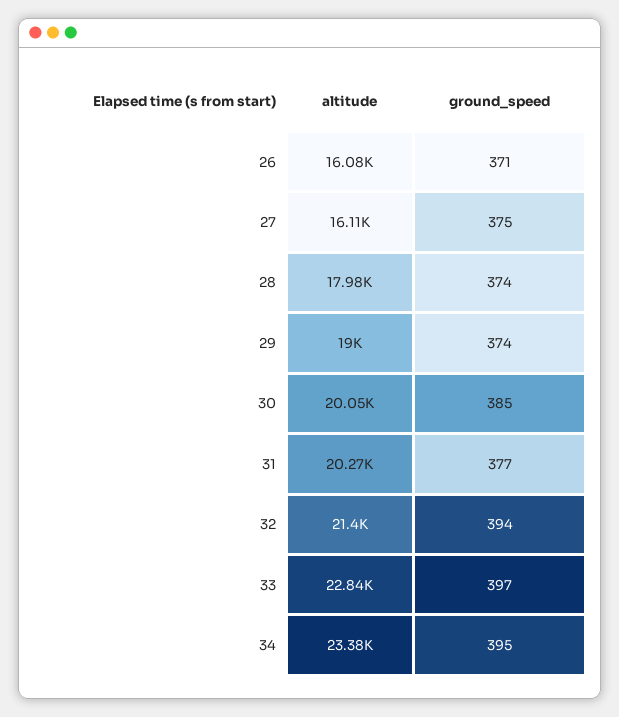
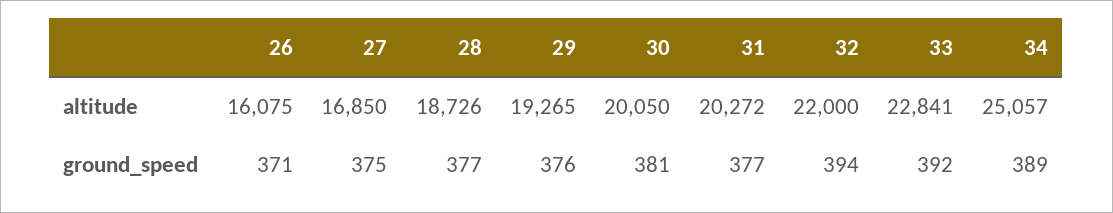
altitude, 27: 16110 -> 16850
altitude, 28: 17980 -> 18726
ground_speed, 28: 374 -> 377
altitude, 29: 19000 -> 19265
ground_speed, 29: 374 -> 376
ground_speed, 30: 385 -> 381
altitude, 32: 21400 -> 22000
ground_speed, 33: 397 -> 392
altitude, 34: 23380 -> 25057
ground_speed, 34: 395 -> 389

